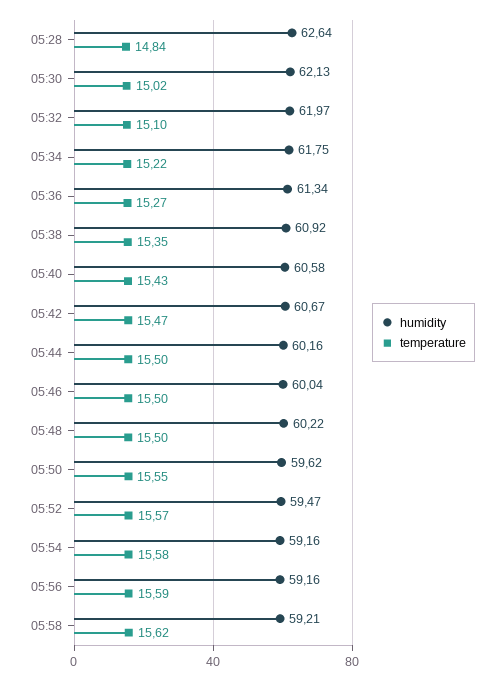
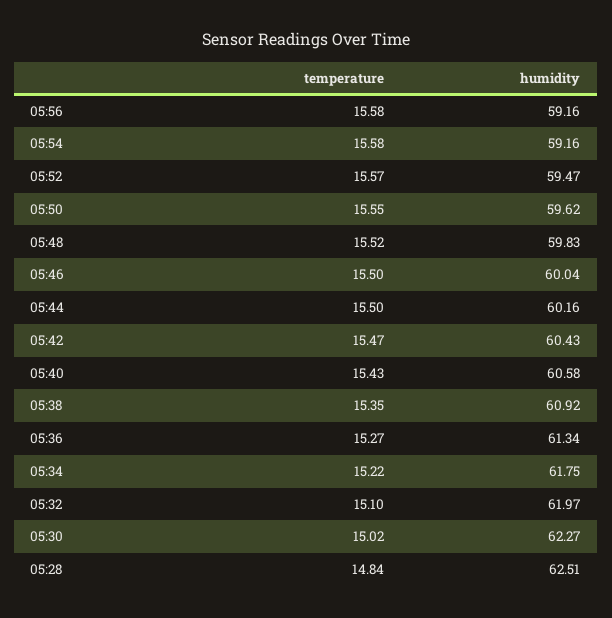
humidity, 05:28: 62.64 -> 62.51
humidity, 05:30: 62.13 -> 62.27
humidity, 05:42: 60.67 -> 60.43
humidity, 05:48: 60.22 -> 59.83
temperature, 05:48: 15.5 -> 15.52
temperature, 05:56: 15.59 -> 15.58
humidity, 05:58: 59.21 -> none
temperature, 05:58: 15.62 -> none

